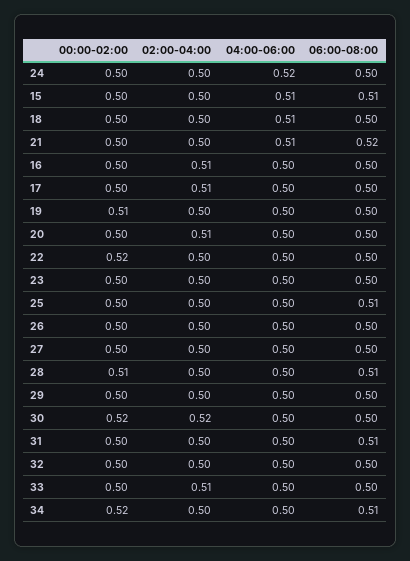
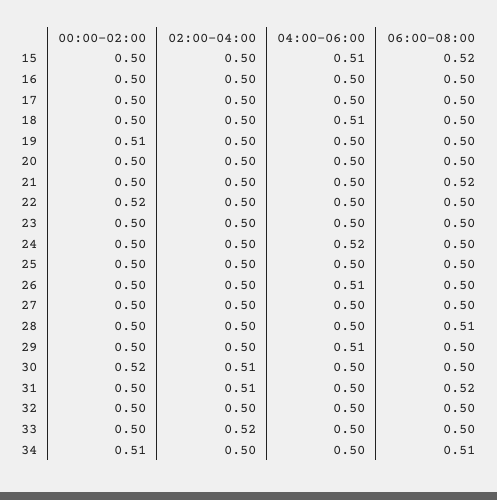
06:00-08:00, 15: 0.51 -> 0.52
04:00-06:00, 21: 0.51 -> 0.5
02:00-04:00, 16: 0.51 -> 0.5
02:00-04:00, 17: 0.51 -> 0.5
02:00-04:00, 20: 0.51 -> 0.5
06:00-08:00, 25: 0.51 -> 0.5
04:00-06:00, 26: 0.5 -> 0.51
00:00-02:00, 28: 0.51 -> 0.5
04:00-06:00, 29: 0.5 -> 0.51
02:00-04:00, 30: 0.52 -> 0.51
02:00-04:00, 31: 0.5 -> 0.51
06:00-08:00, 31: 0.51 -> 0.52
02:00-04:00, 33: 0.51 -> 0.52
00:00-02:00, 34: 0.52 -> 0.51

